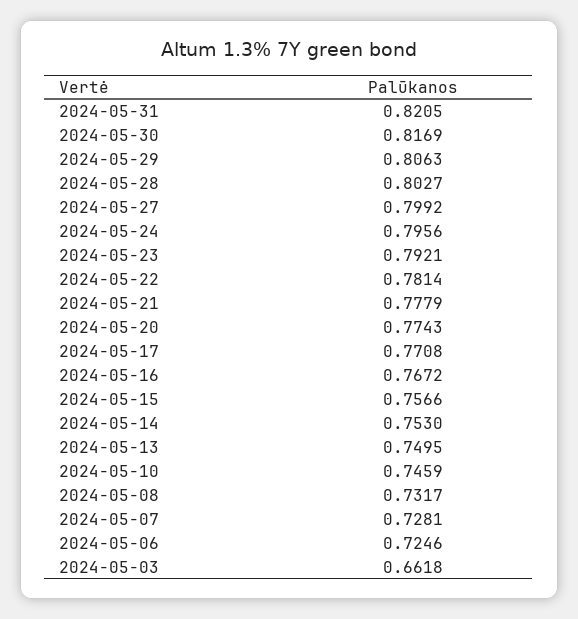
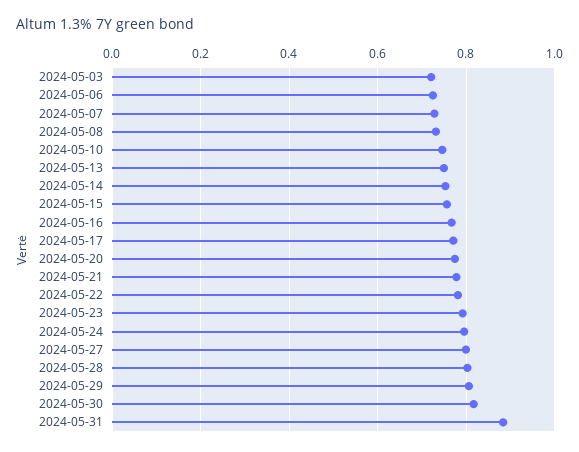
2024-05-31: 0.8205 -> 0.88
2024-05-03: 0.6618 -> 0.72

